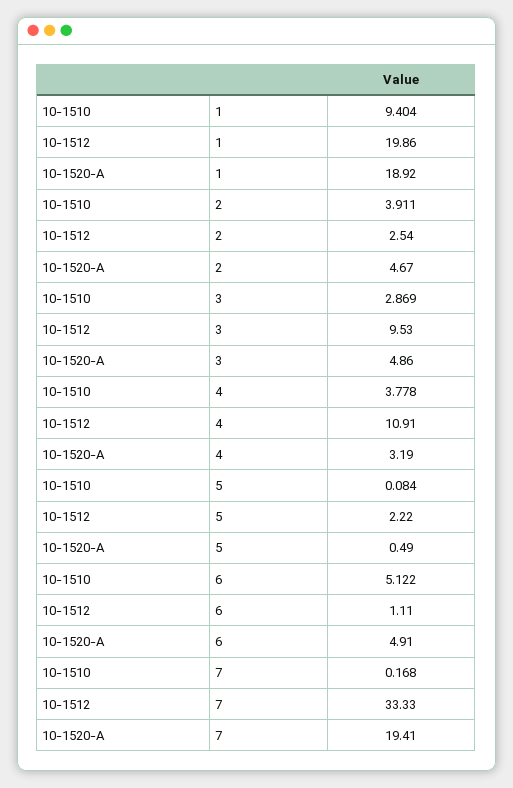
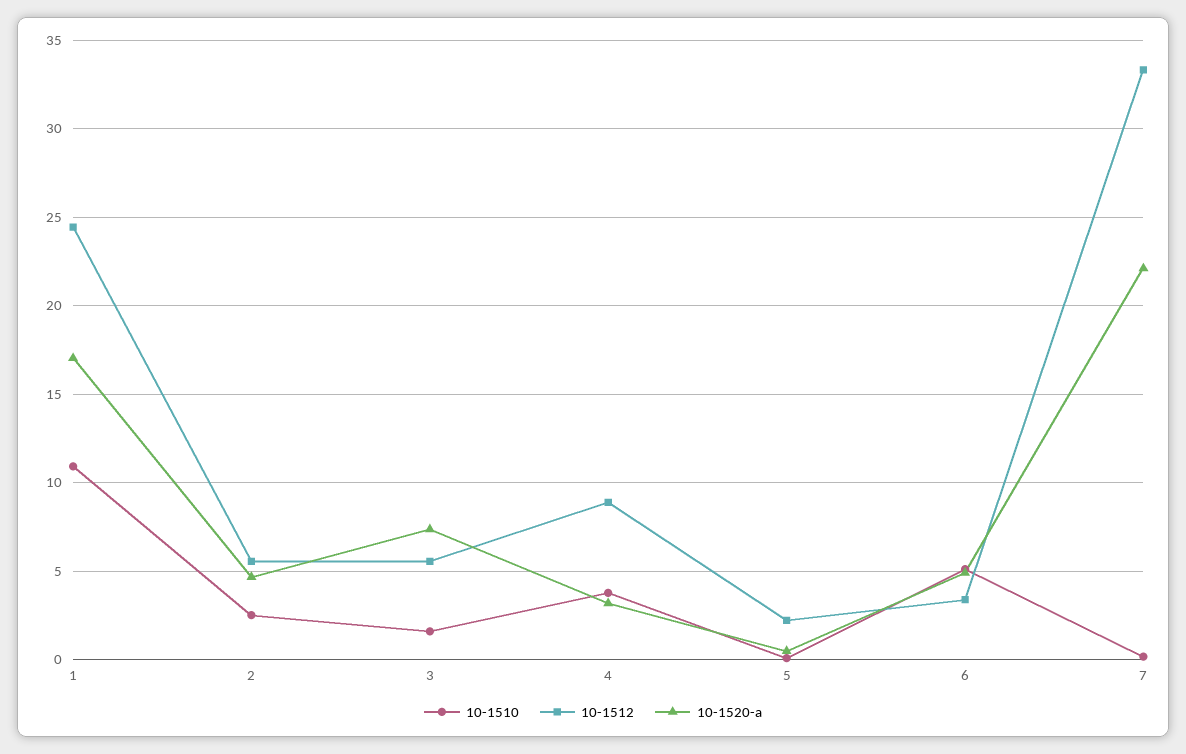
10-1510, 1: 9.404 -> 11
10-1512, 1: 19.86 -> 24.5
10-1520-A, 1: 18.92 -> 17
10-1510, 2: 3.911 -> 2.5
10-1512, 2: 2.54 -> 5.5
10-1510, 3: 2.869 -> 1.5
10-1512, 3: 9.53 -> 5.5
10-1520-A, 3: 4.86 -> 7.5
10-1512, 4: 10.91 -> 9
10-1512, 6: 1.11 -> 3.5
10-1520-A, 7: 19.41 -> 22

